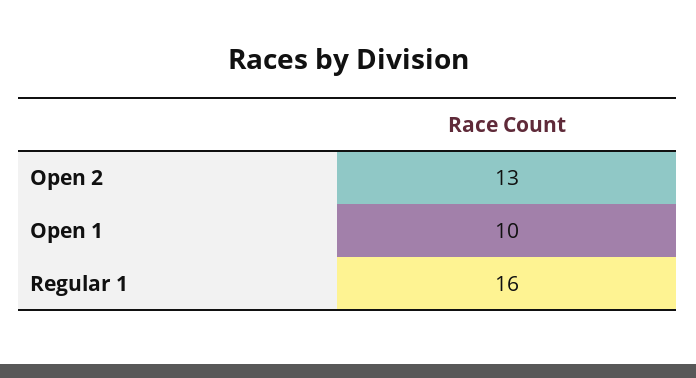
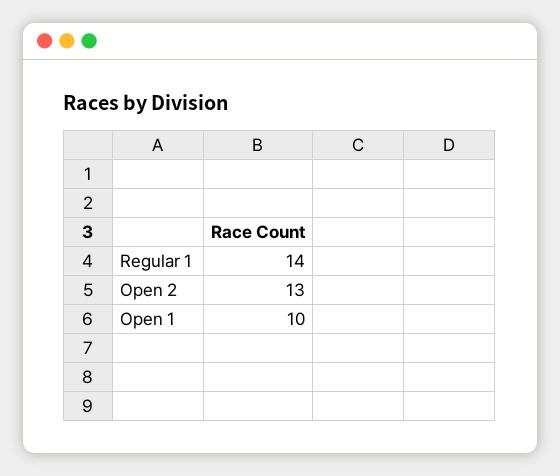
Regular 1: 16 -> 14

